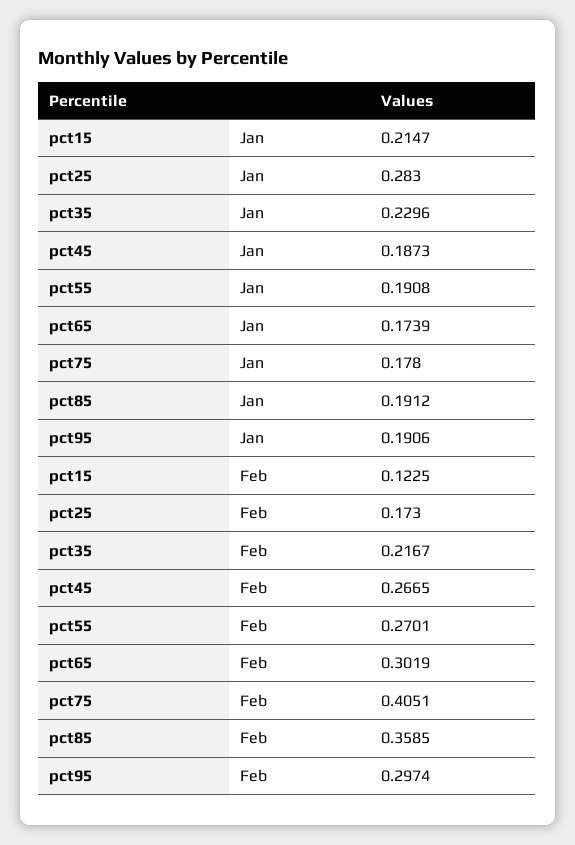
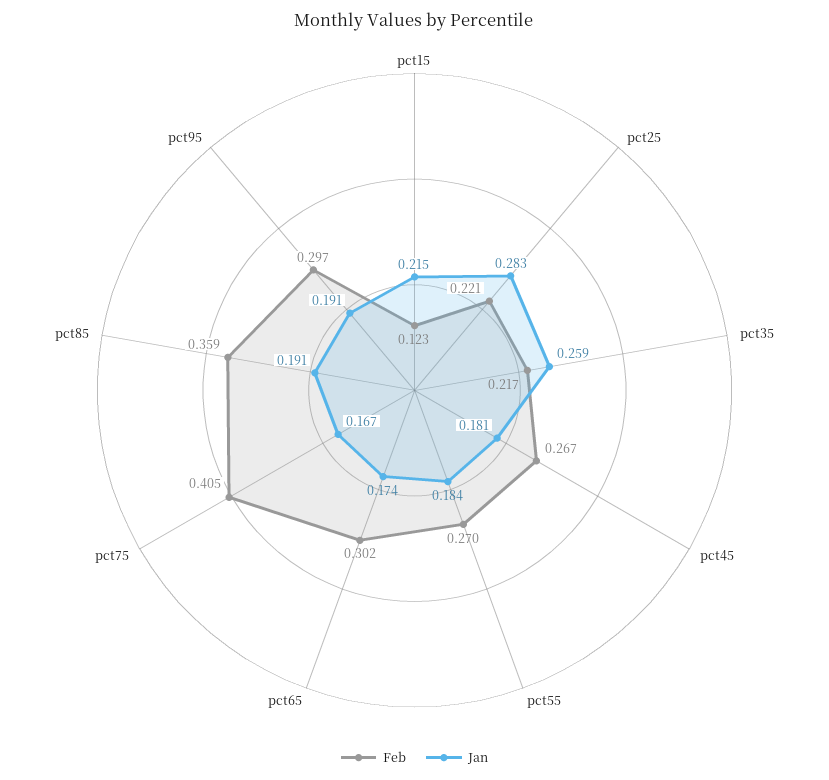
Jan, pct35: 0.2296 -> 0.259
Jan, pct45: 0.1873 -> 0.181
Jan, pct55: 0.1908 -> 0.184
Jan, pct75: 0.178 -> 0.167
Feb, pct25: 0.173 -> 0.221

